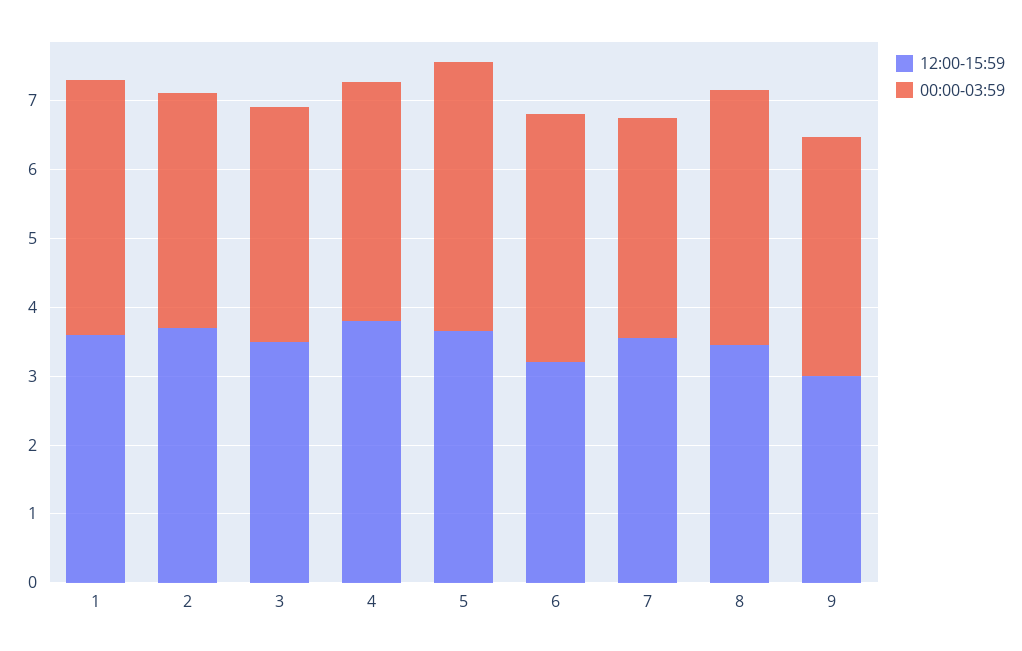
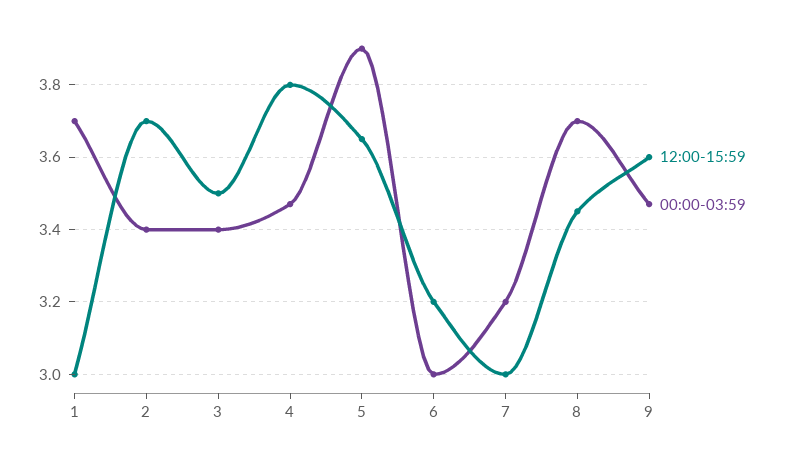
12:00-15:59, 1: 3.6 -> 3
00:00-03:59, 6: 3.6 -> 3
12:00-15:59, 7: 3.6 -> 3
12:00-15:59, 9: 3 -> 3.6

